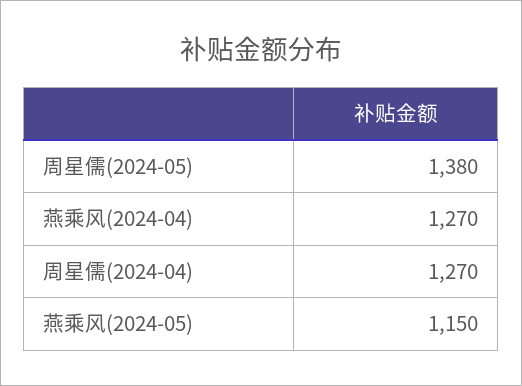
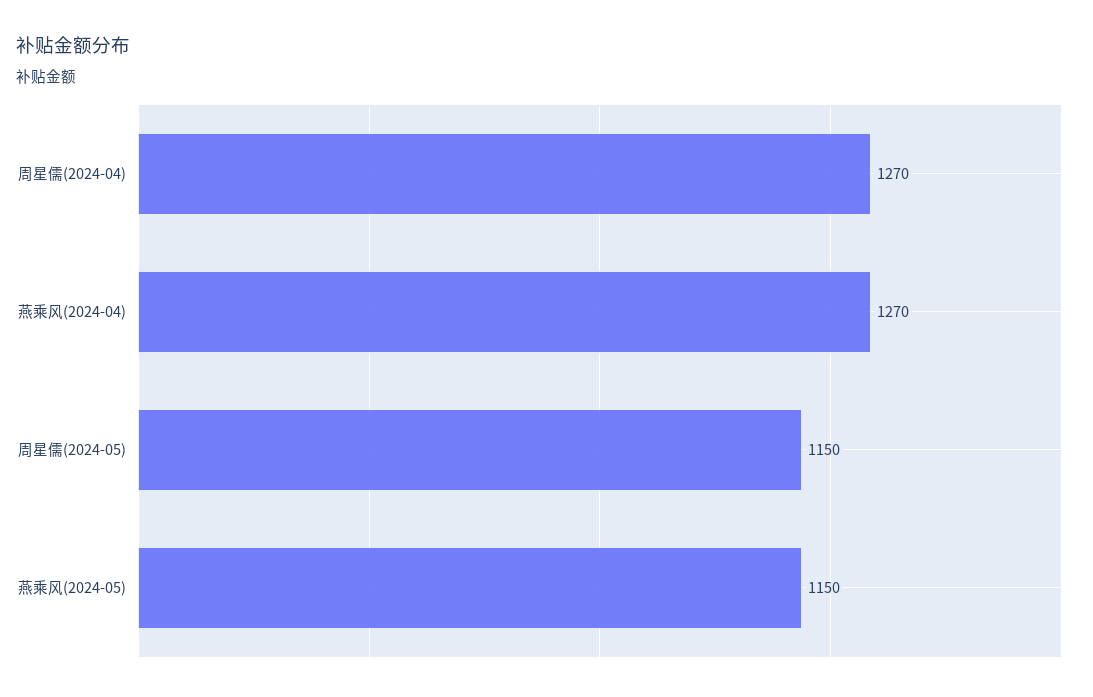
周星儒(2024-05): 1380 -> 1150

